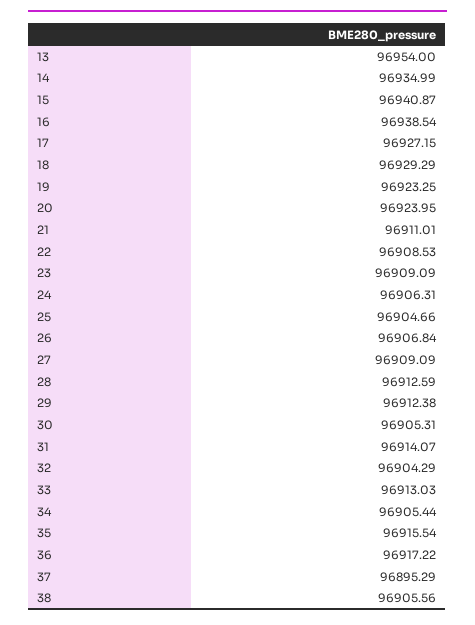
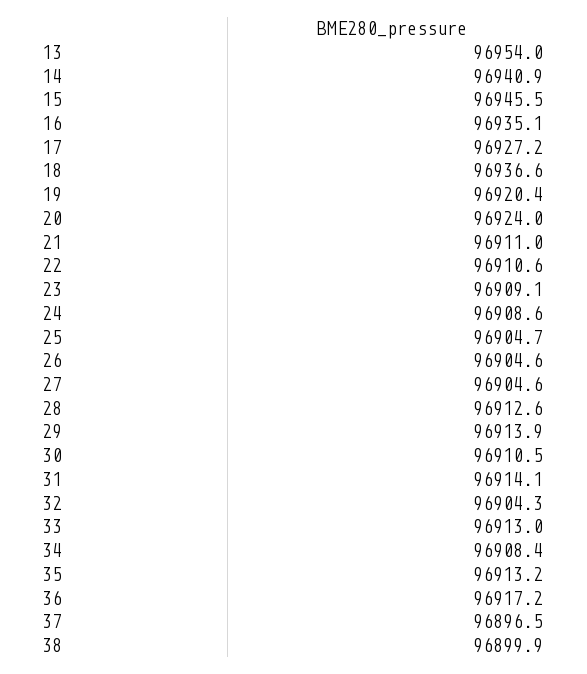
14: 96934.99 -> 96940.9
15: 96940.87 -> 96945.5
16: 96938.54 -> 96935.1
18: 96929.29 -> 96936.6
19: 96923.25 -> 96920.4
22: 96908.53 -> 96910.6
24: 96906.31 -> 96908.6
26: 96906.84 -> 96904.6
27: 96909.09 -> 96904.6
29: 96912.38 -> 96913.9
30: 96905.31 -> 96910.5
34: 96905.44 -> 96908.4
35: 96915.54 -> 96913.2
37: 96895.29 -> 96896.5
38: 96905.56 -> 96899.9

